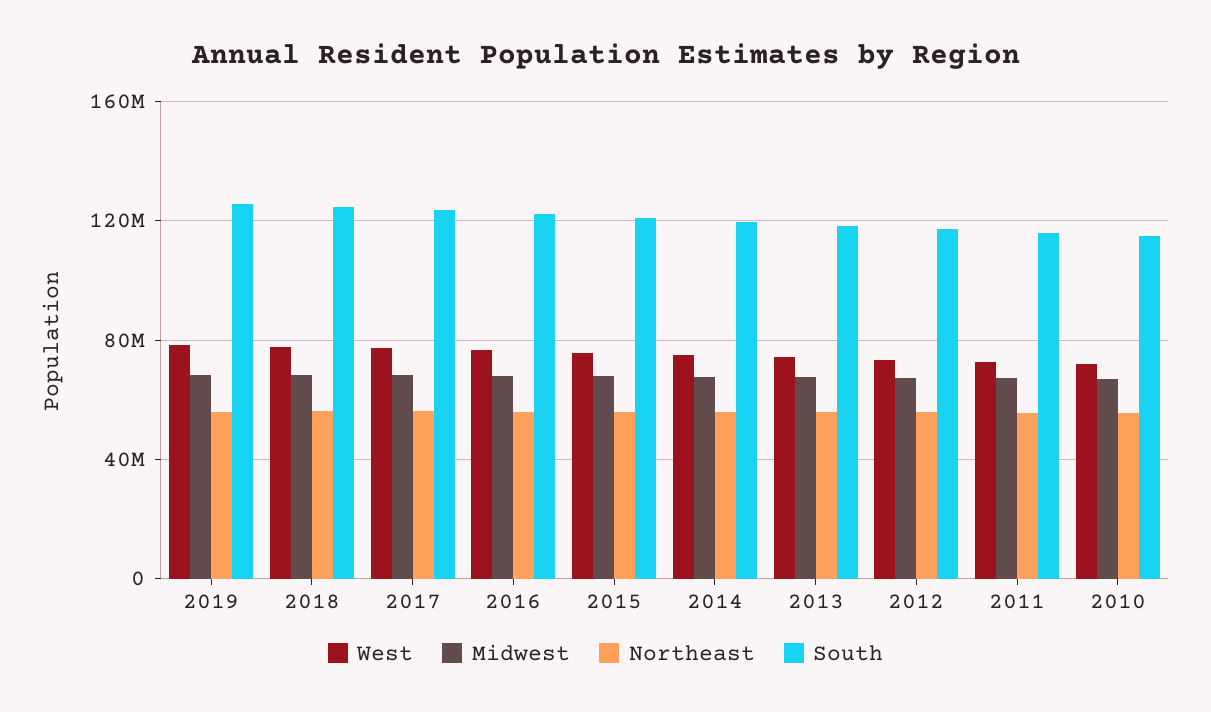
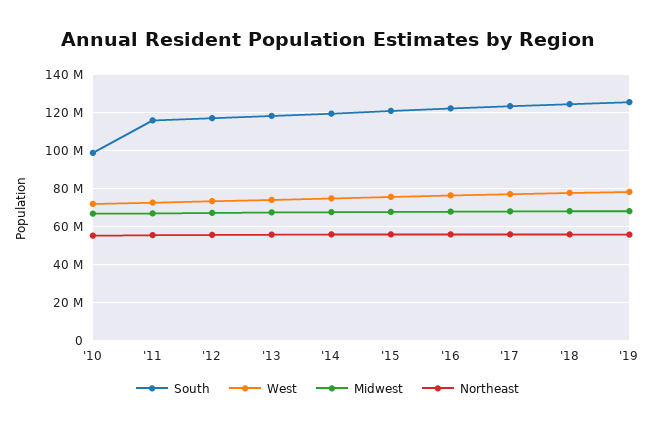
South, 2010: 115000000 -> 100000000

